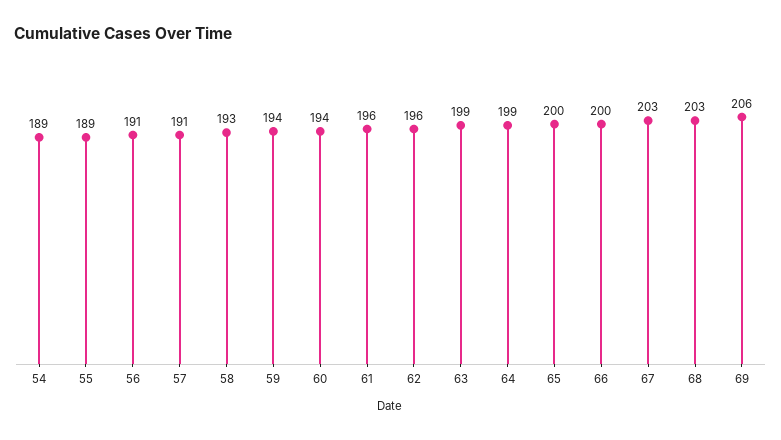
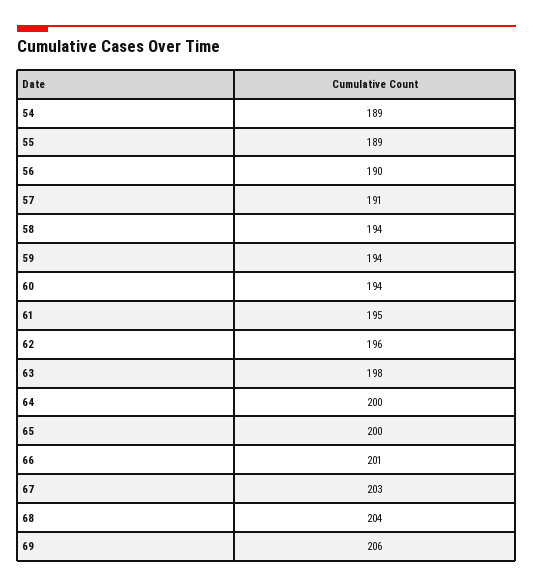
56: 191 -> 190
58: 193 -> 194
61: 196 -> 195
63: 199 -> 198
64: 199 -> 200
66: 200 -> 201
68: 203 -> 204

